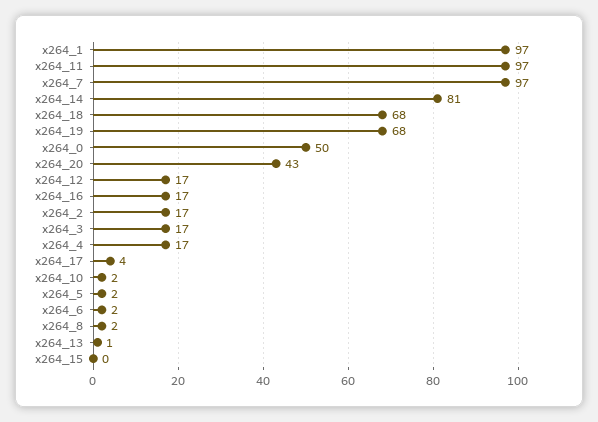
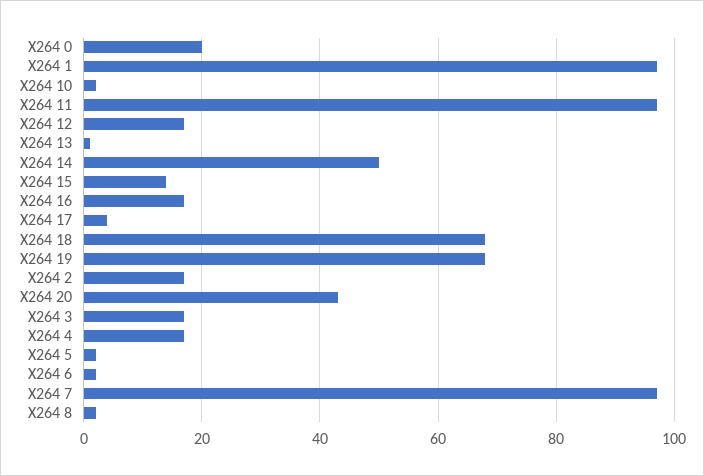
x264_14: 81 -> 50
x264_0: 50 -> 20
x264_15: 0 -> 15

